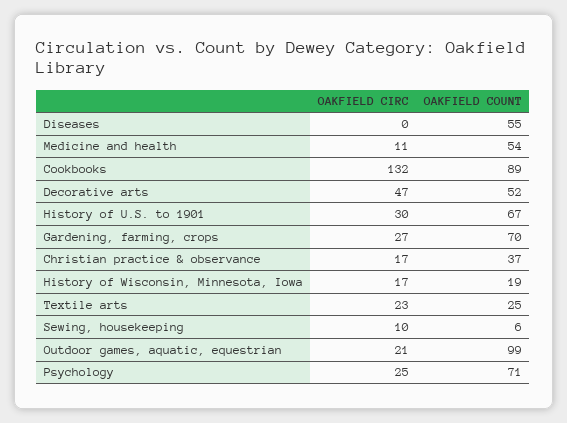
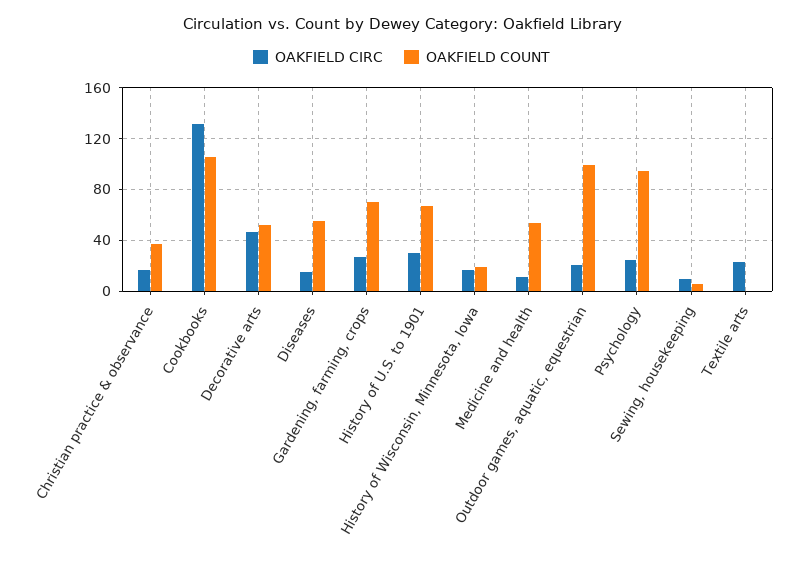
OAKFIELD CIRC, Diseases: 0 -> 15
OAKFIELD COUNT, Cookbooks: 89 -> 105
OAKFIELD COUNT, Textile arts: 25 -> 0
OAKFIELD COUNT, Psychology: 71 -> 95

